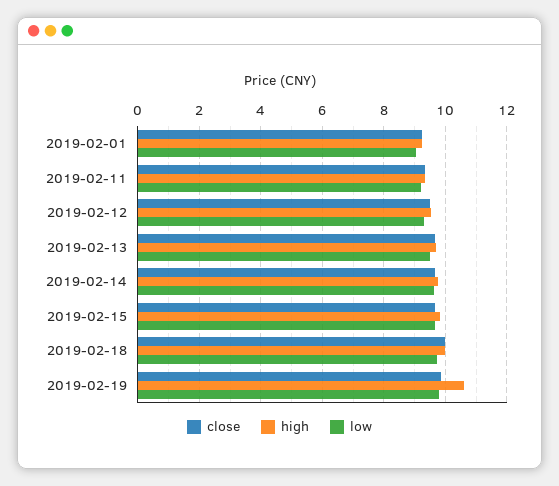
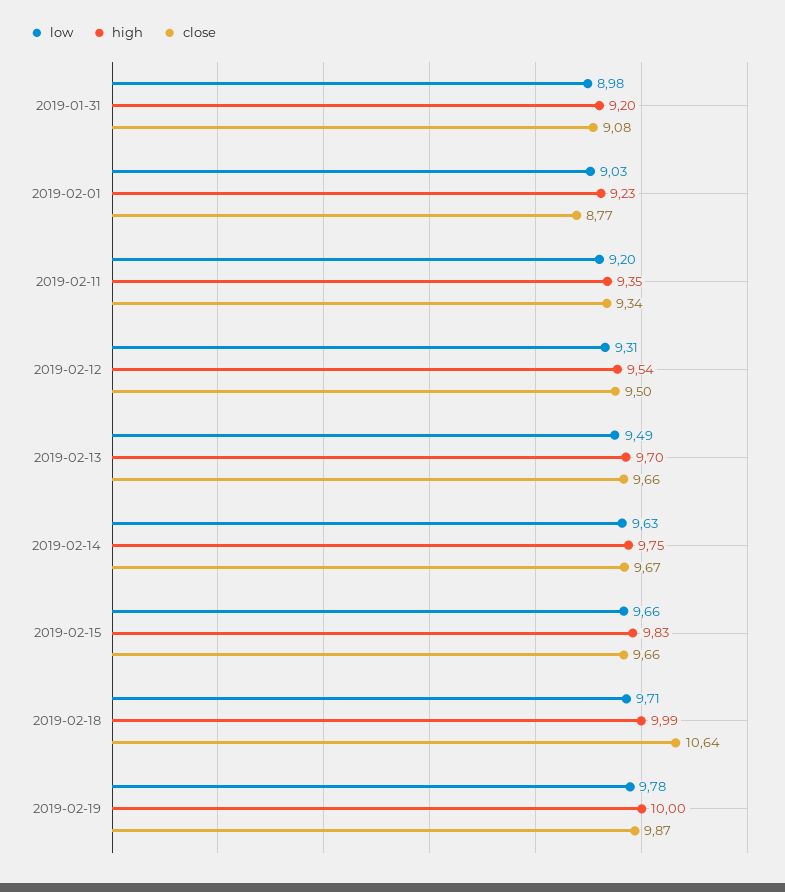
close, 2019-02-01: 9.2 -> 8.77
close, 2019-02-18: 10 -> 10.64
high, 2019-02-19: 10.6 -> 10
low, 2019-01-31: none -> 8.98
high, 2019-01-31: none -> 9.2
close, 2019-01-31: none -> 9.08

